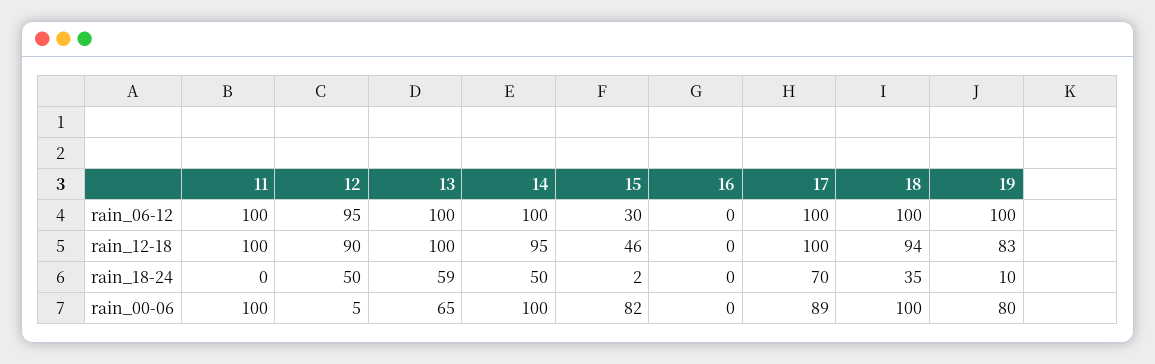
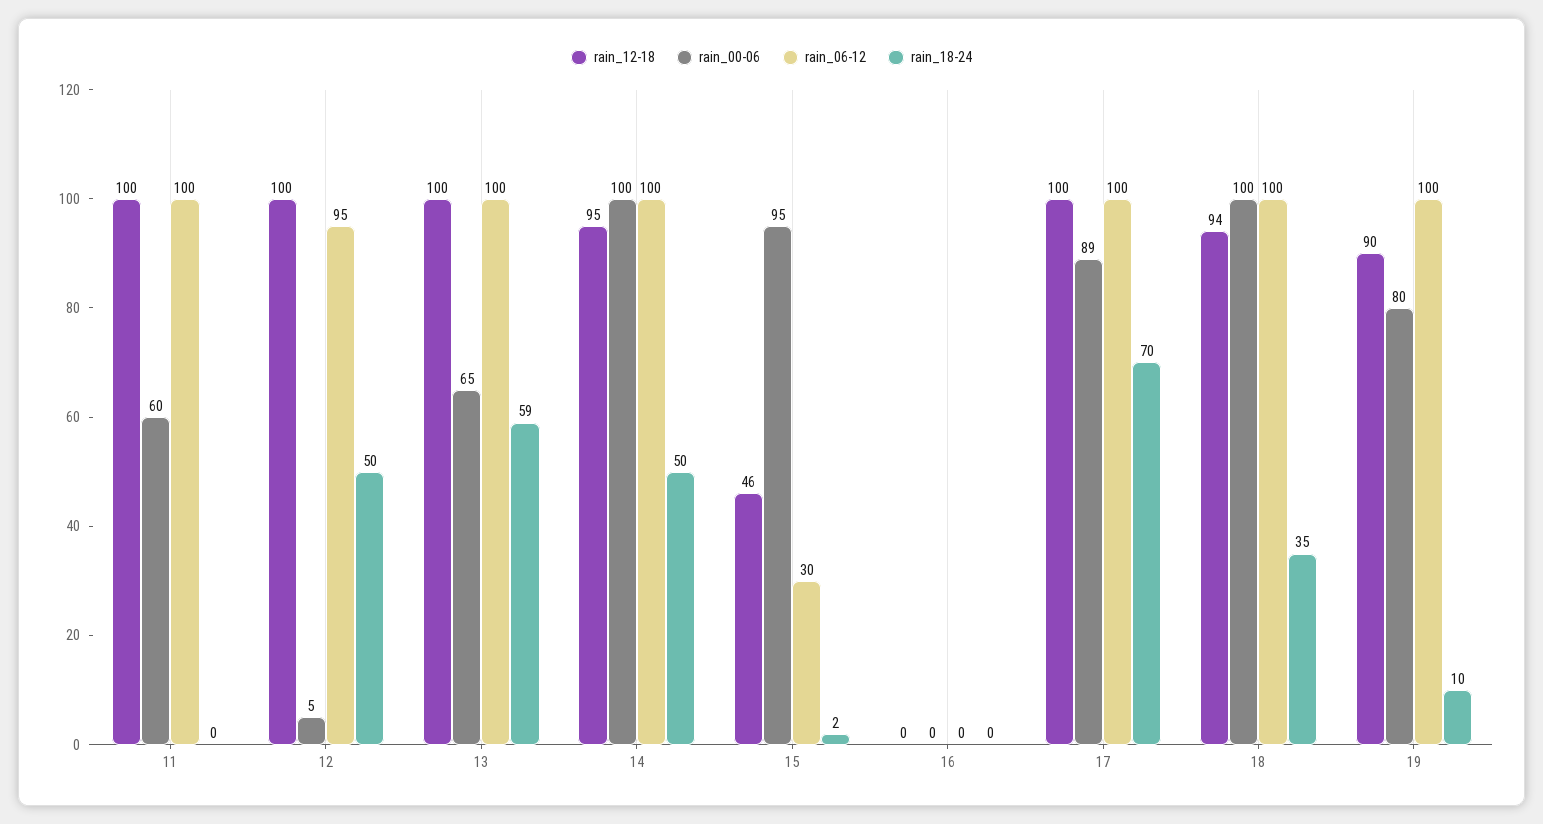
rain_12-18, 12: 90 -> 100
rain_12-18, 19: 83 -> 90
rain_00-06, 11: 100 -> 60
rain_00-06, 15: 82 -> 95

